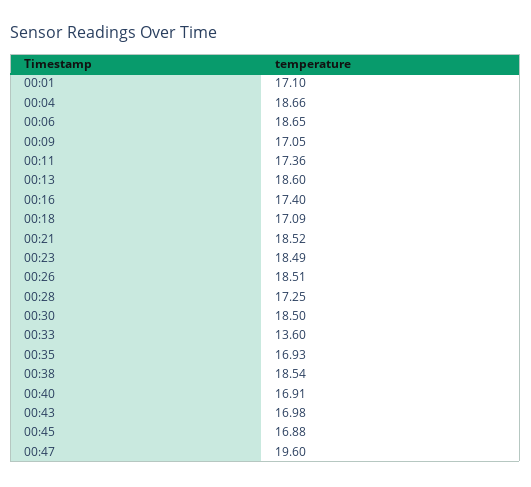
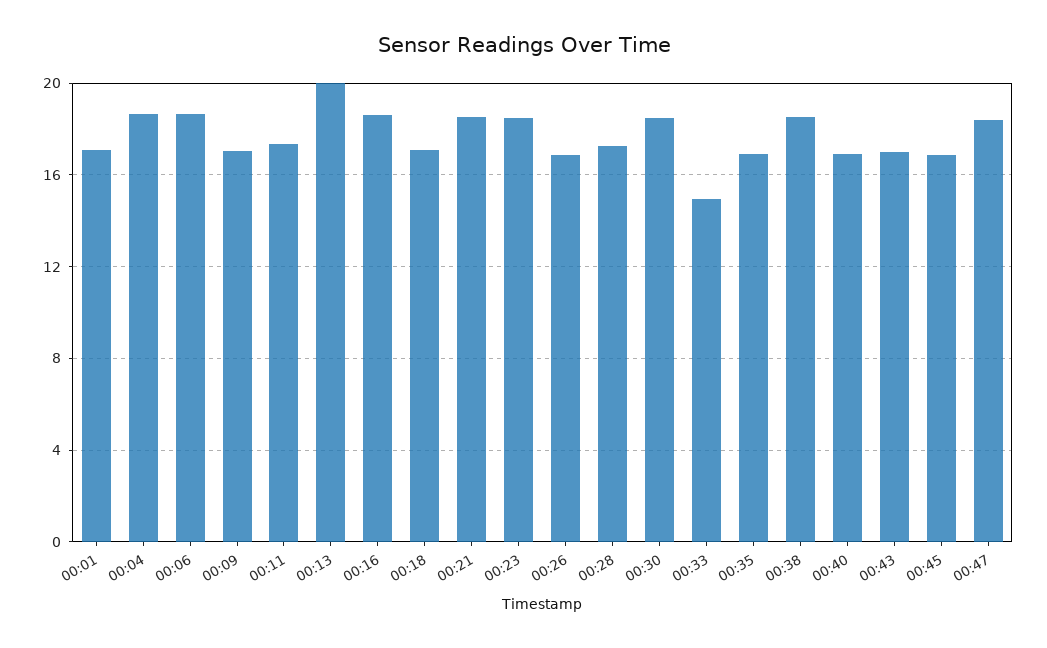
00:13: 18.6 -> 20
00:16: 17.4 -> 18.5
00:26: 18.51 -> 17
00:33: 13.6 -> 15
00:47: 19.6 -> 18.5

